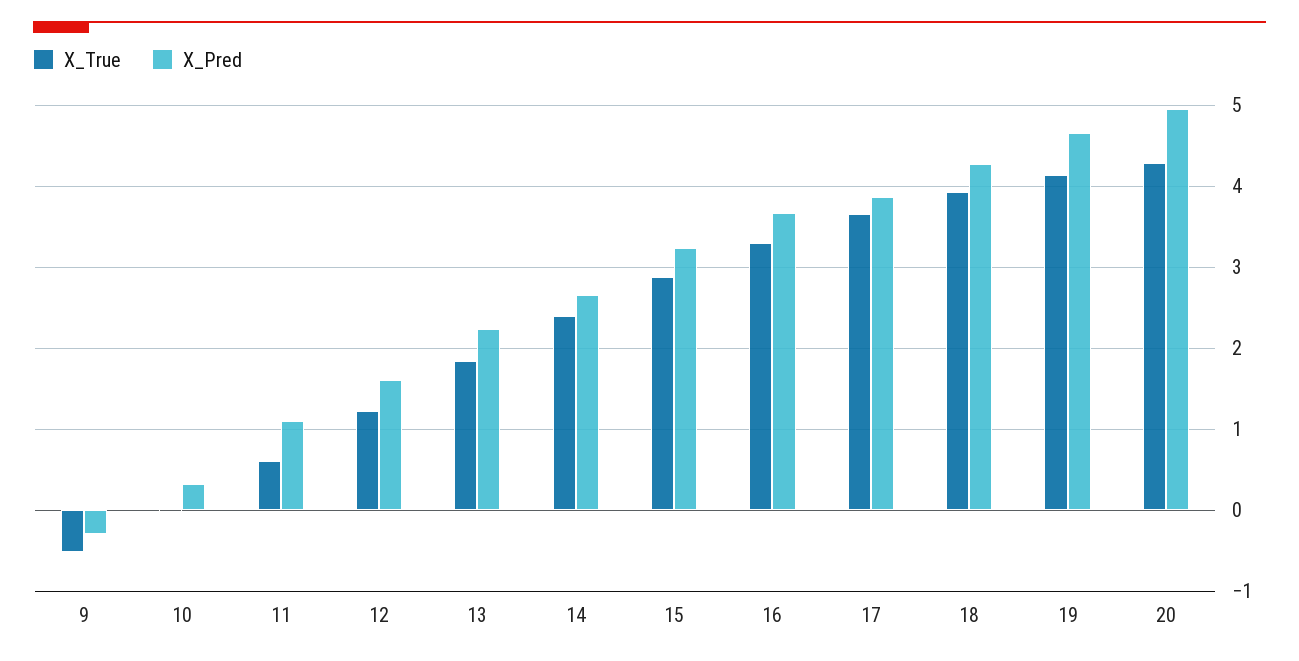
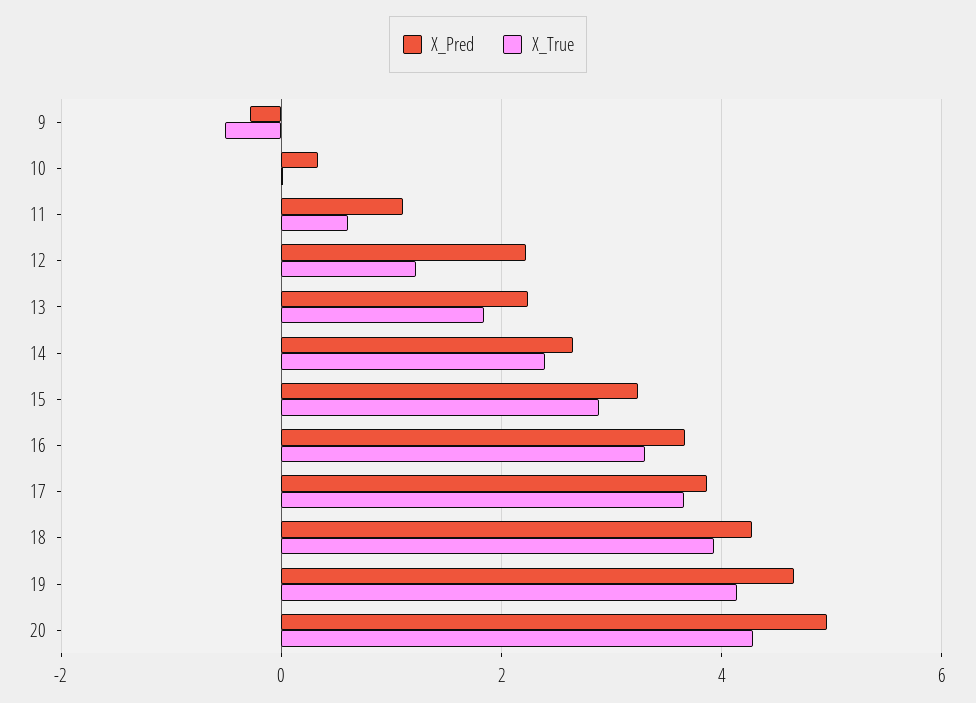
X_Pred, 12: 1.6 -> 2.2

